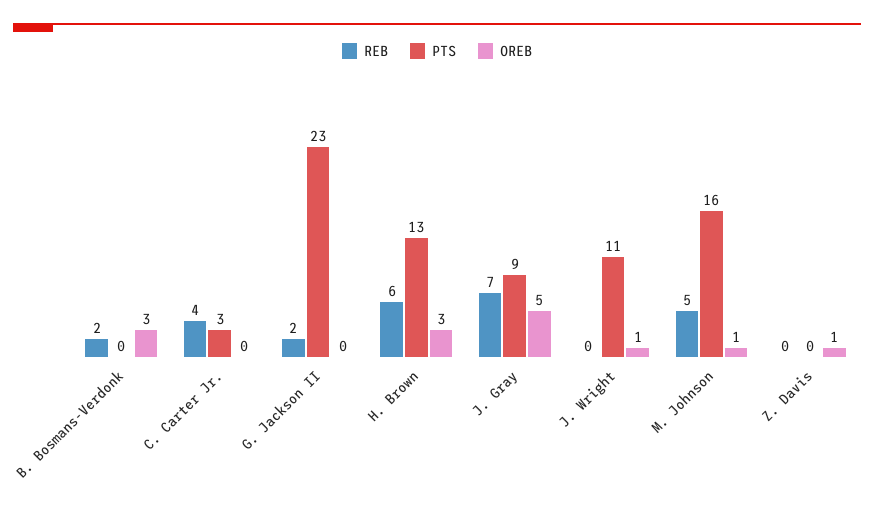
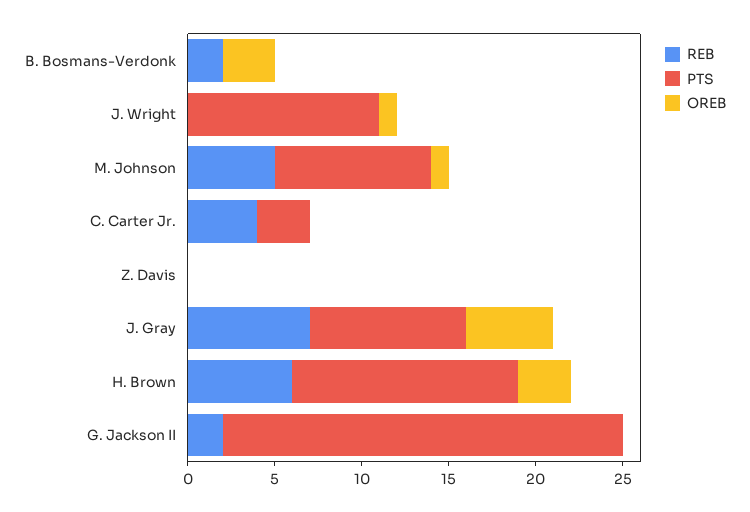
PTS, M. Johnson: 16 -> 9
OREB, Z. Davis: 1 -> 0

